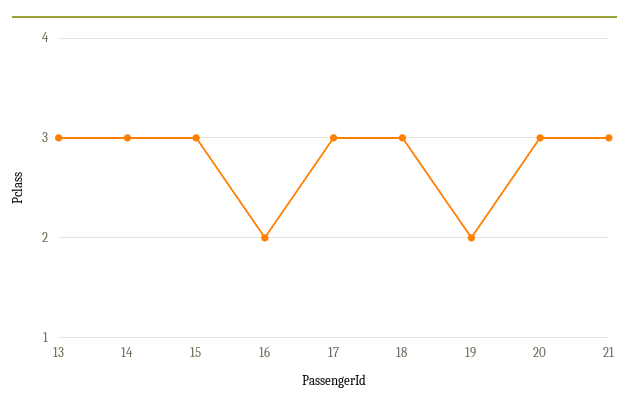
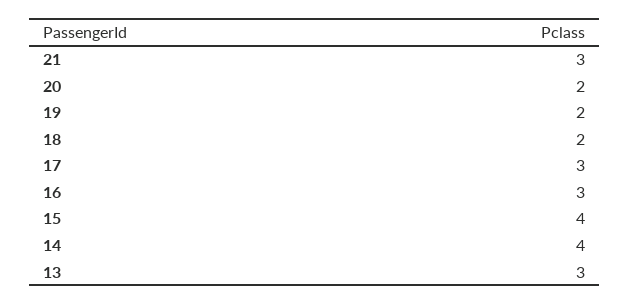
14: 3 -> 4
15: 3 -> 4
16: 2 -> 3
18: 3 -> 2
20: 3 -> 2

